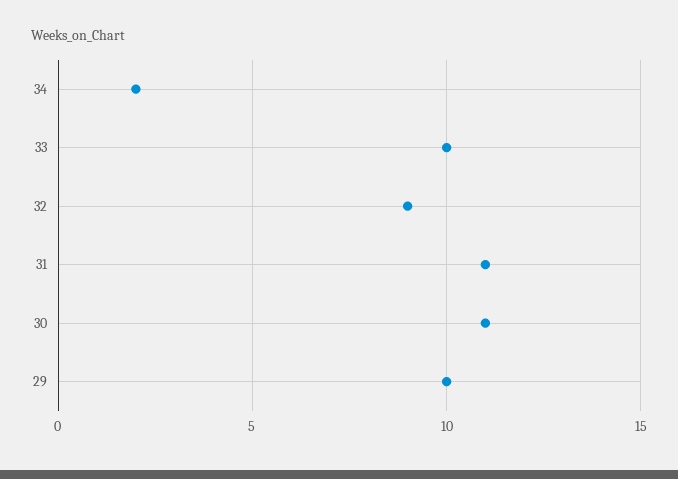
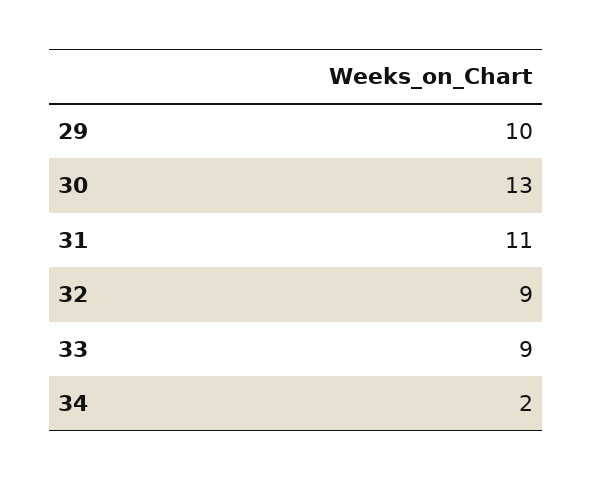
33: 10 -> 9
30: 11 -> 13

